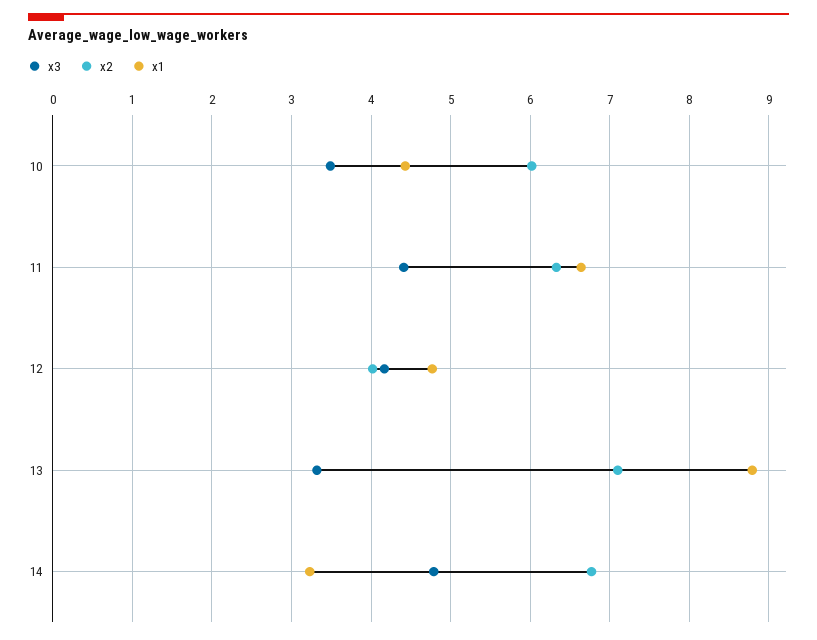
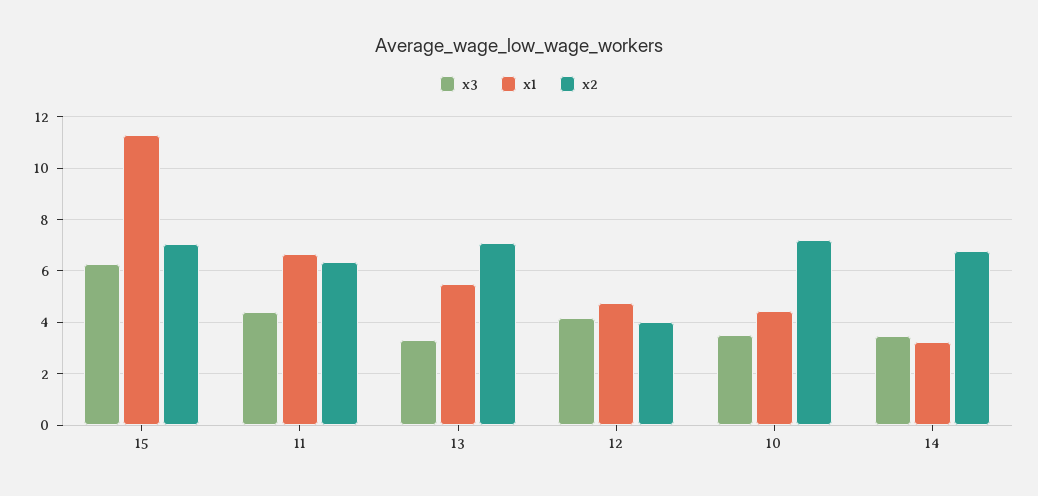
x2, 10: 6 -> 7.25
x1, 13: 8.8 -> 5.5
x3, 14: 4.8 -> 3.5
x3, 15: none -> 6.25
x1, 15: none -> 11.25
x2, 15: none -> 7

